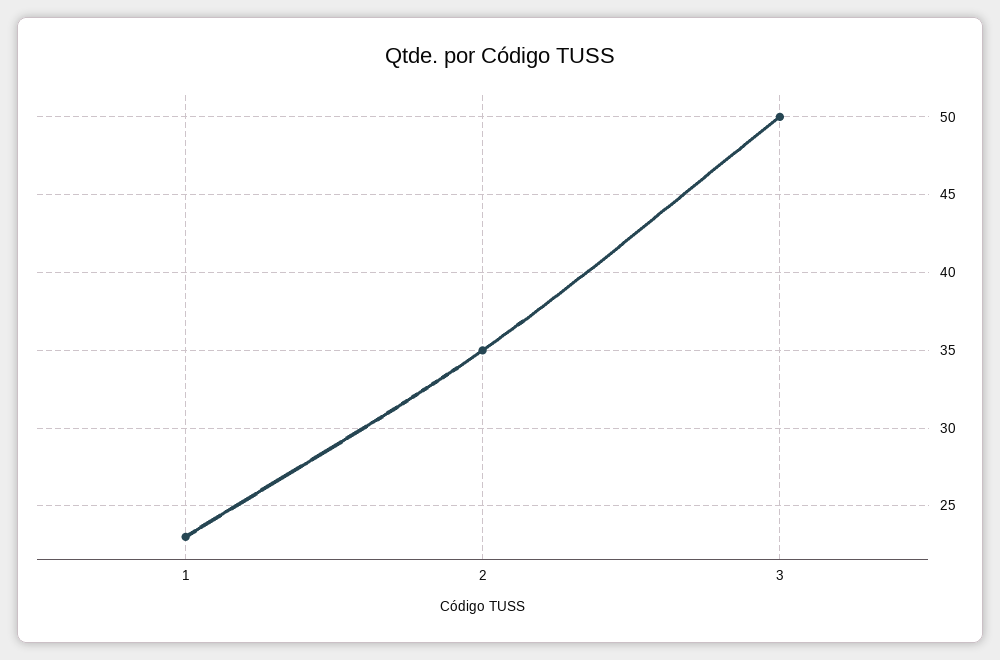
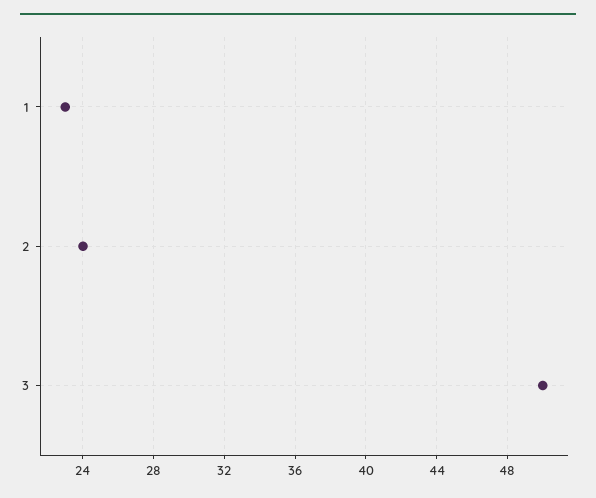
2: 35 -> 24

